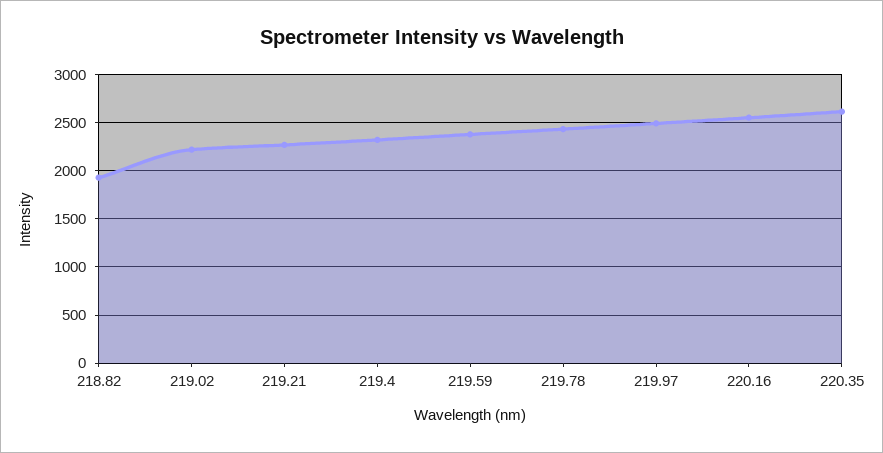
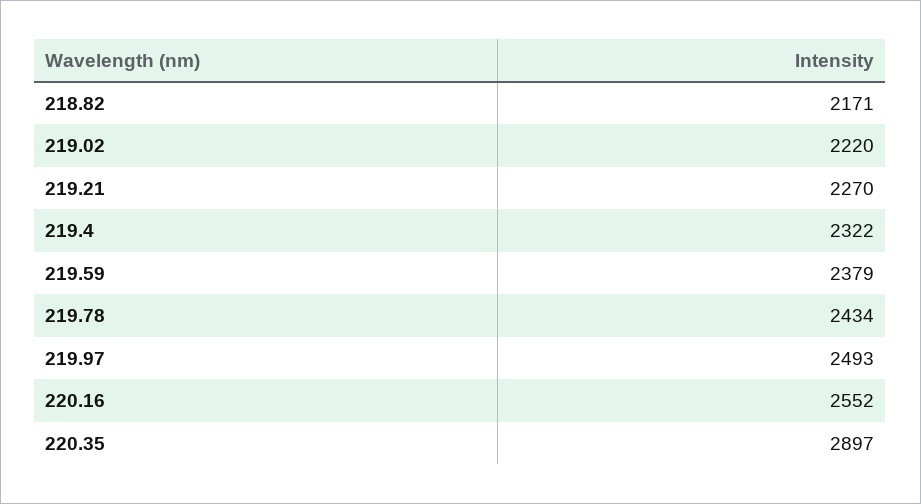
218.82: 1900 -> 2171
220.35: 2600 -> 2897

